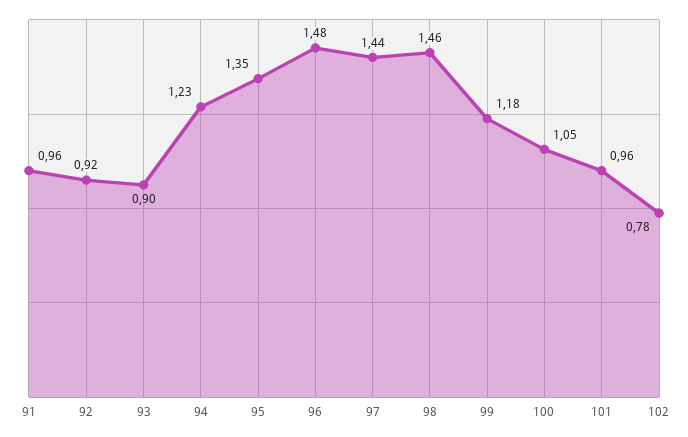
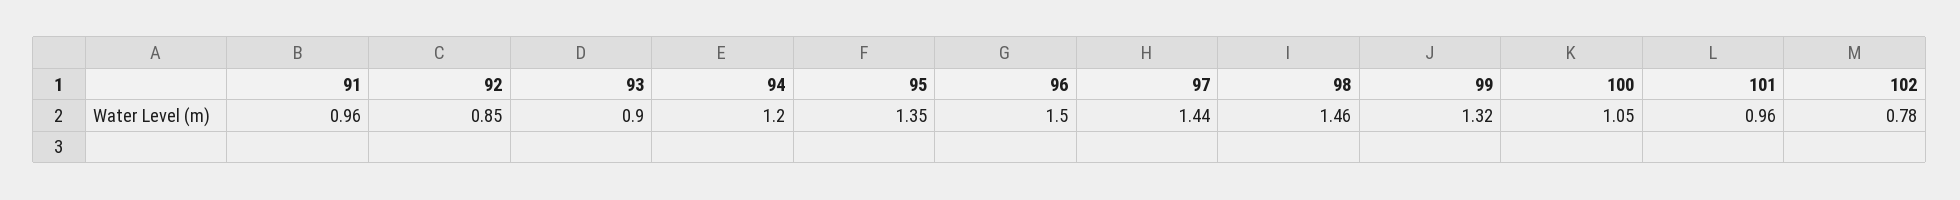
92: 0.92 -> 0.85
94: 1.23 -> 1.2
96: 1.48 -> 1.5
99: 1.18 -> 1.32

